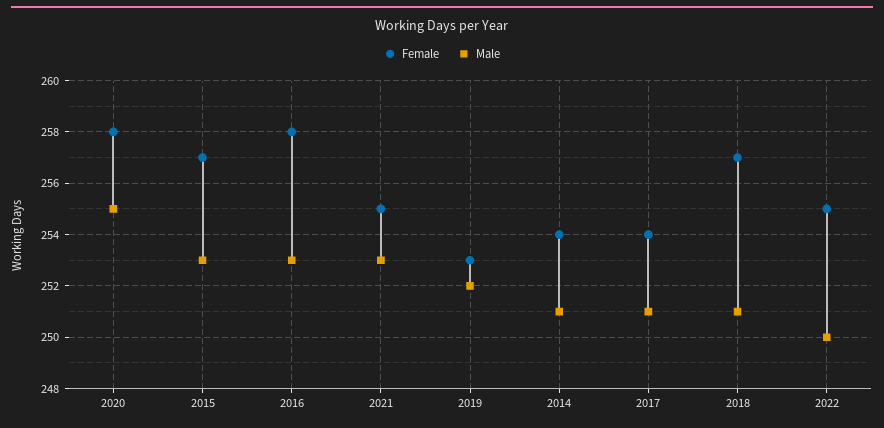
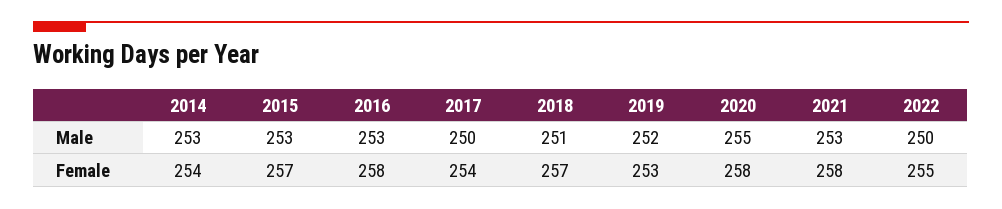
Female, 2021: 255 -> 258
Male, 2014: 251 -> 253
Male, 2017: 251 -> 250

